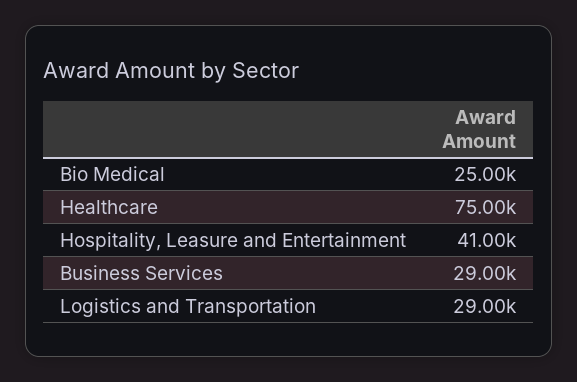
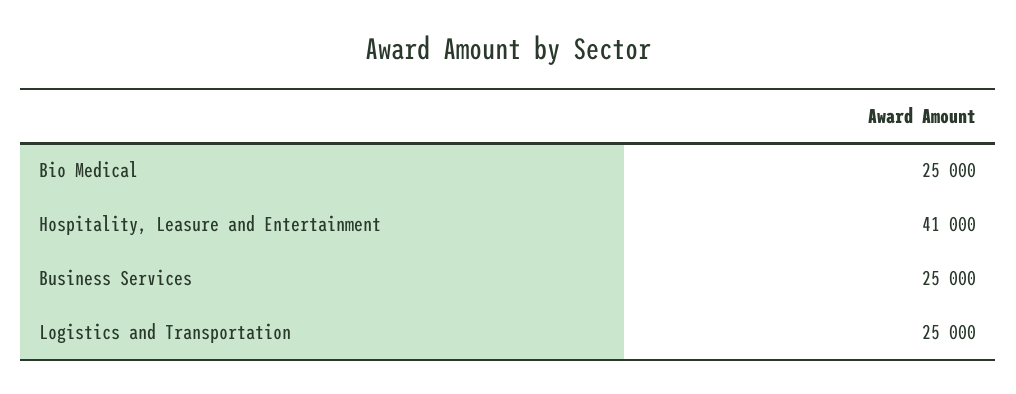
Healthcare: 75000 -> none
Business Services: 29000 -> 25000
Logistics and Transportation: 29000 -> 25000

